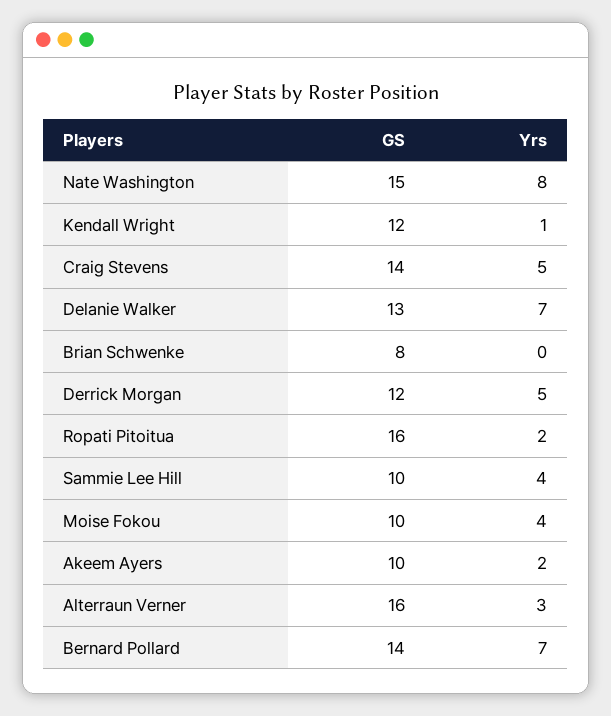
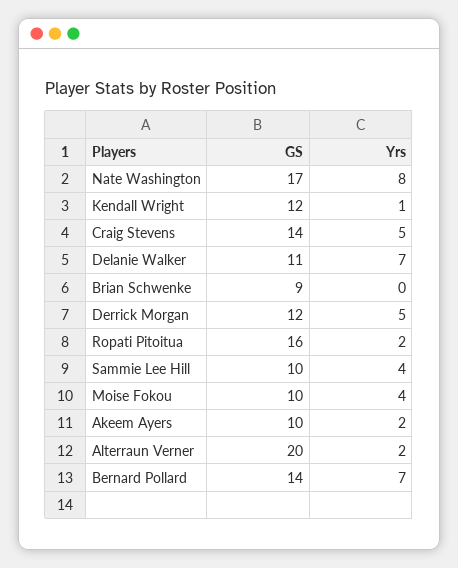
GS, Nate Washington: 15 -> 17
GS, Delanie Walker: 13 -> 11
GS, Brian Schwenke: 8 -> 9
GS, Alterraun Verner: 16 -> 20
Yrs, Alterraun Verner: 3 -> 2

